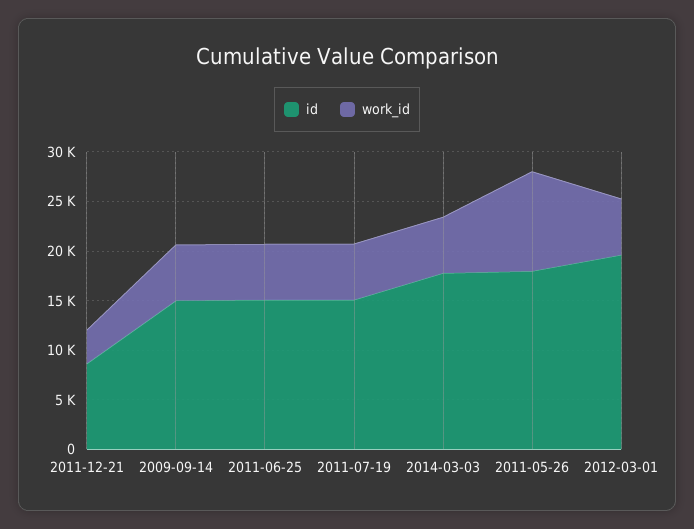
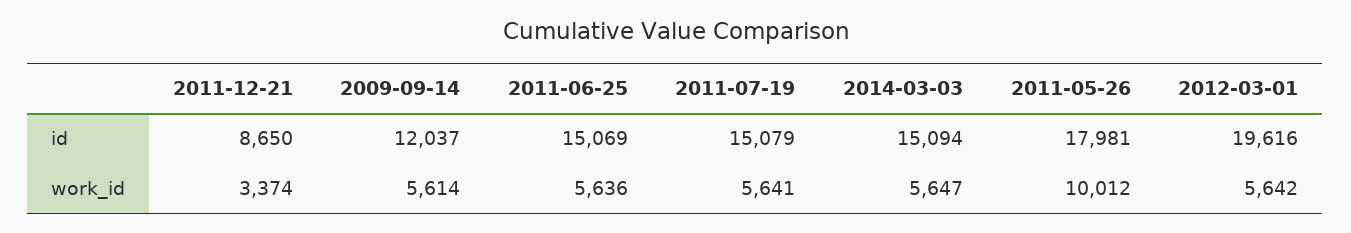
id, 2009-09-14: 15000 -> 12037
id, 2014-03-03: 18000 -> 15094

